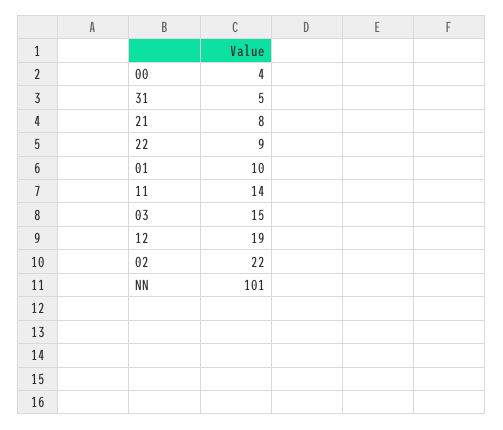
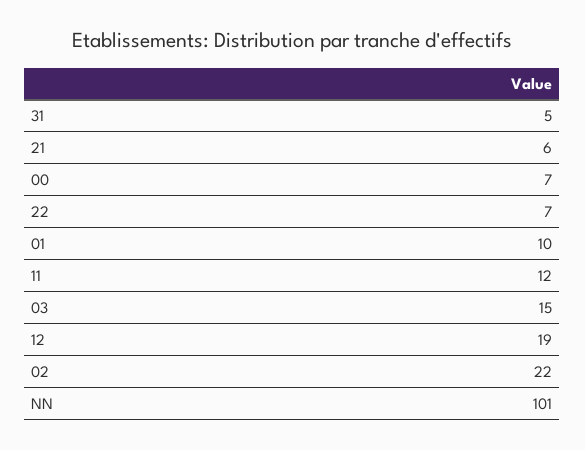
00: 4 -> 7
21: 8 -> 6
22: 9 -> 7
11: 14 -> 12

